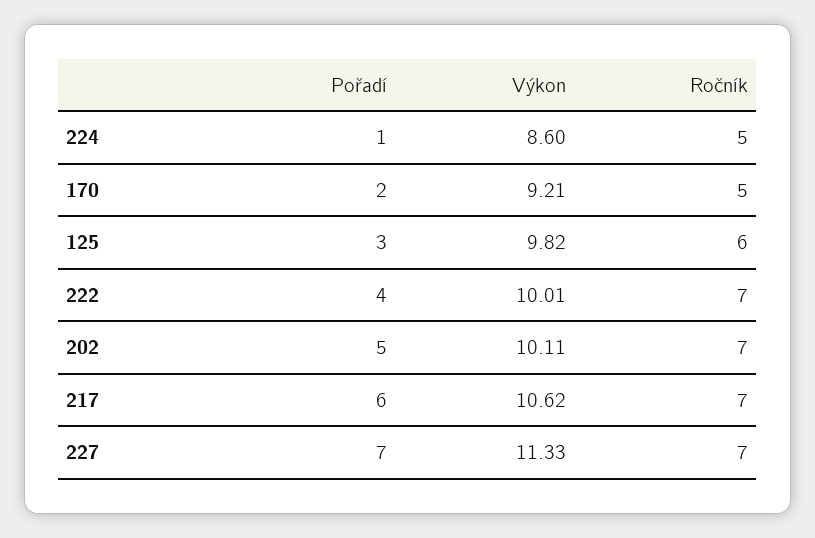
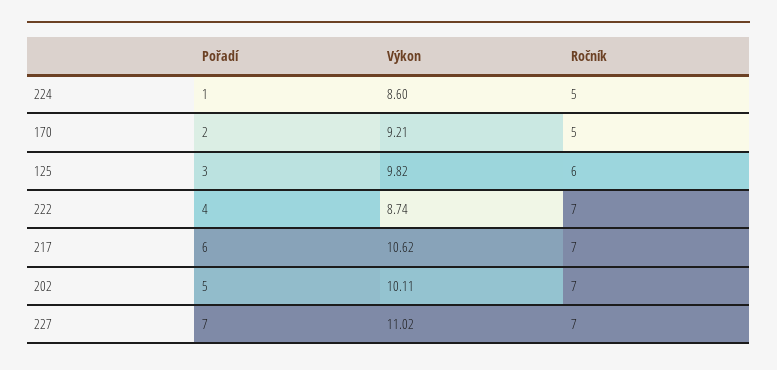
Výkon, 222: 10.01 -> 8.74
Výkon, 227: 11.33 -> 11.02

